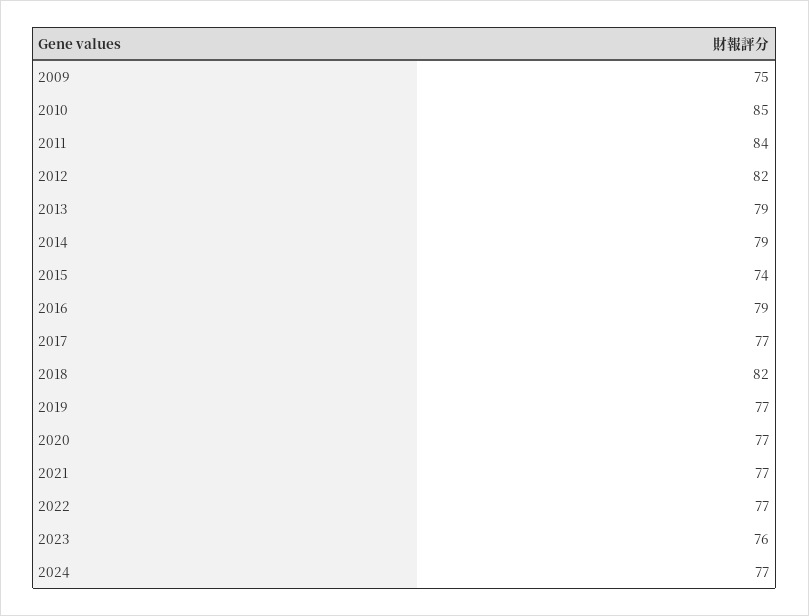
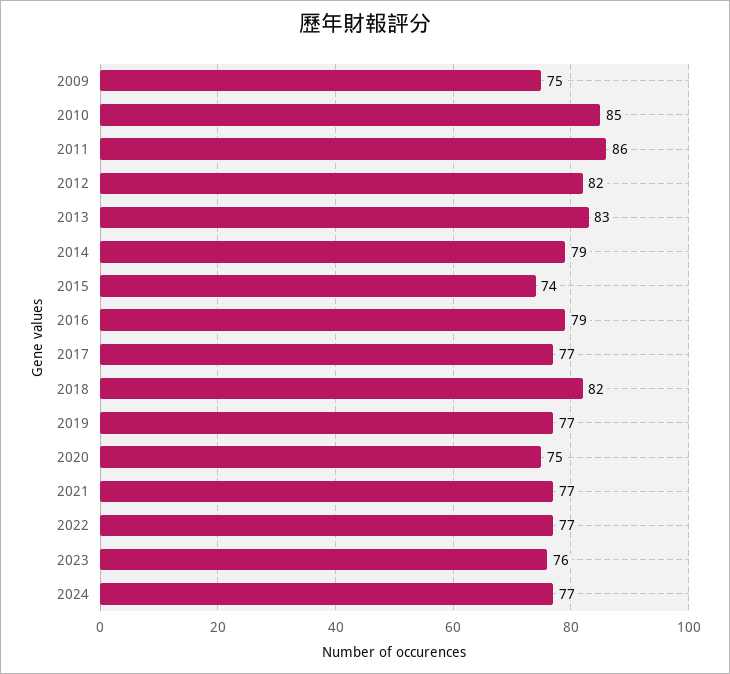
2011: 84 -> 86
2013: 79 -> 83
2020: 77 -> 75

